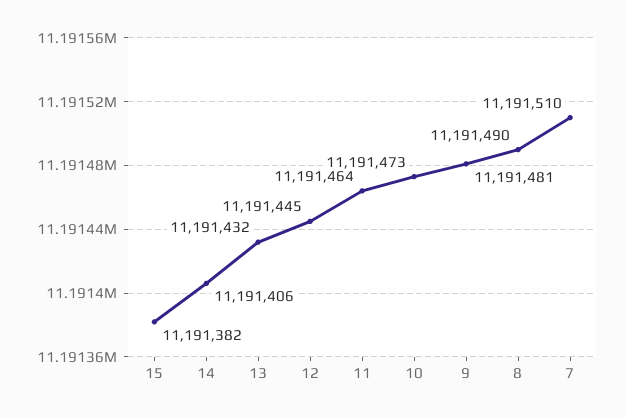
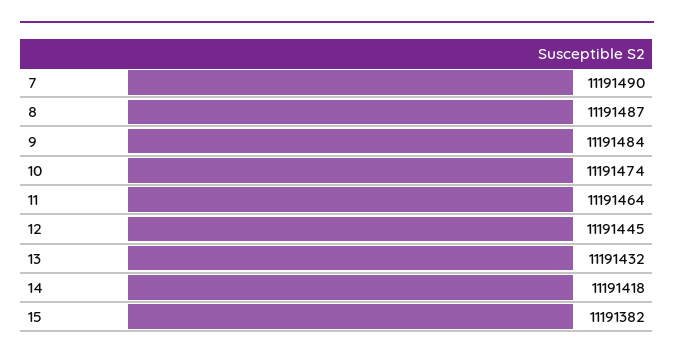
14: 11191406 -> 11191418
10: 11191473 -> 11191474
9: 11191481 -> 11191484
8: 11191490 -> 11191487
7: 11191510 -> 11191490

